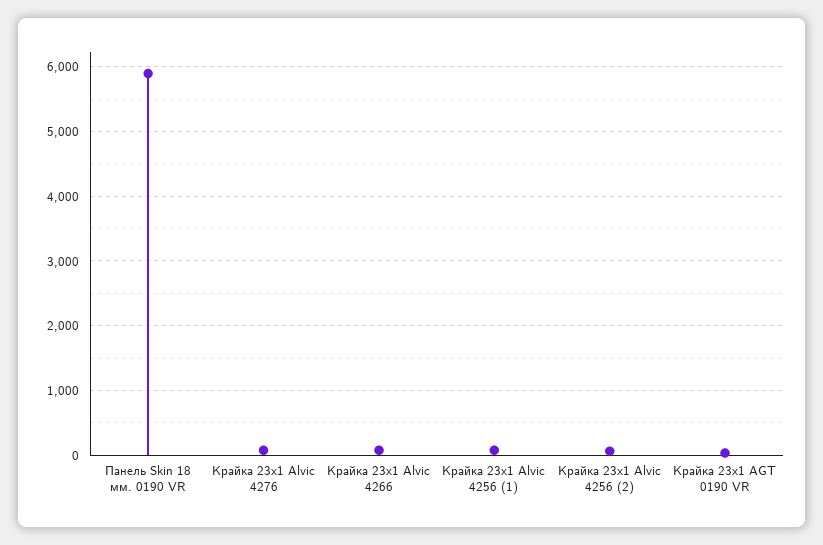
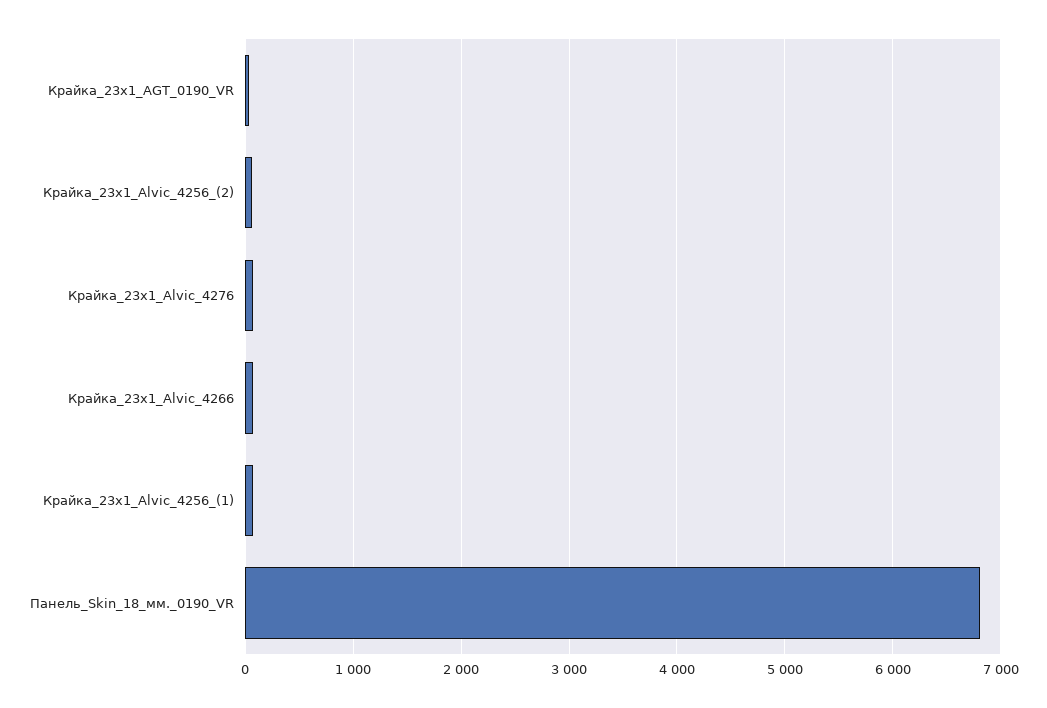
Панель Skin 18 мм. 0190 VR: 5900 -> 6800

